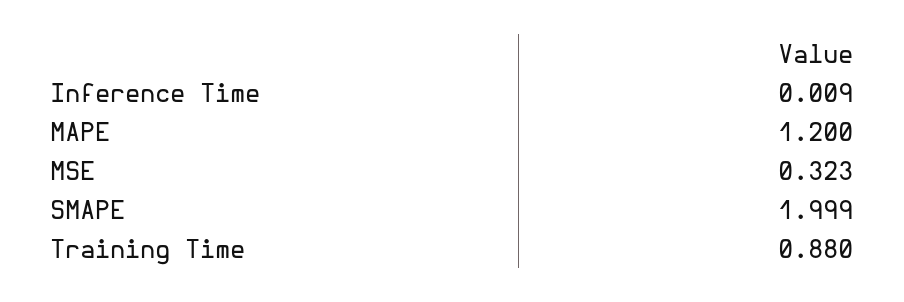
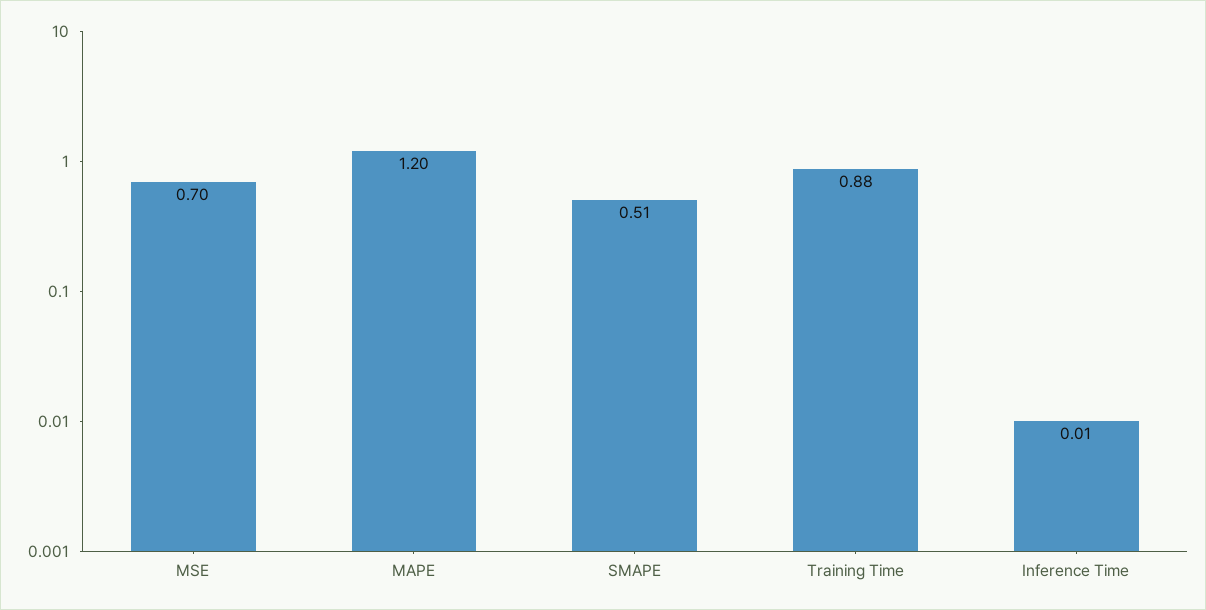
MSE: 0.323 -> 0.7
SMAPE: 1.999 -> 0.51

